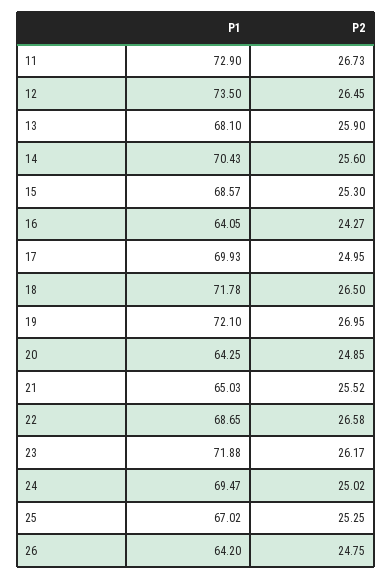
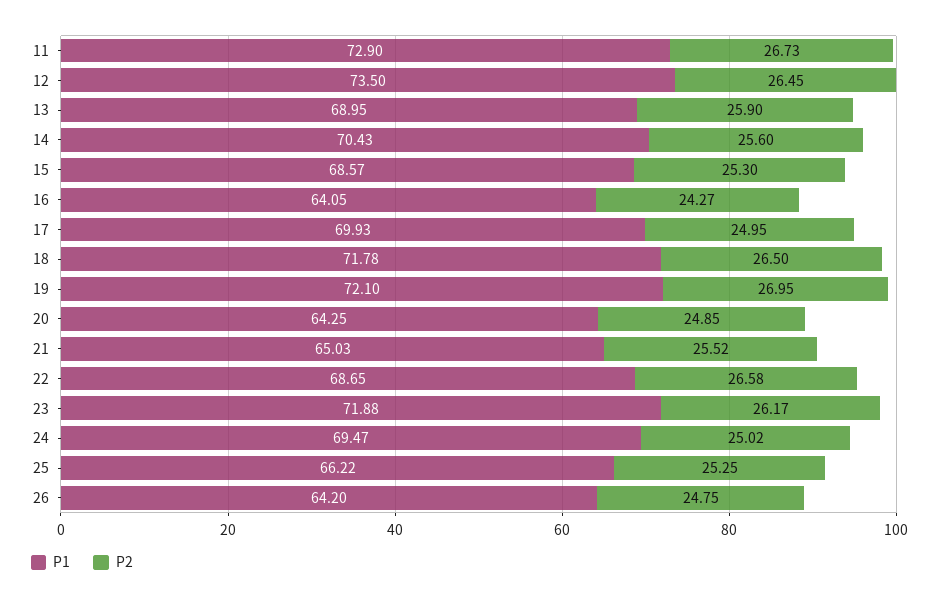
P1, 13: 68.1 -> 68.95
P1, 25: 67.02 -> 66.22

